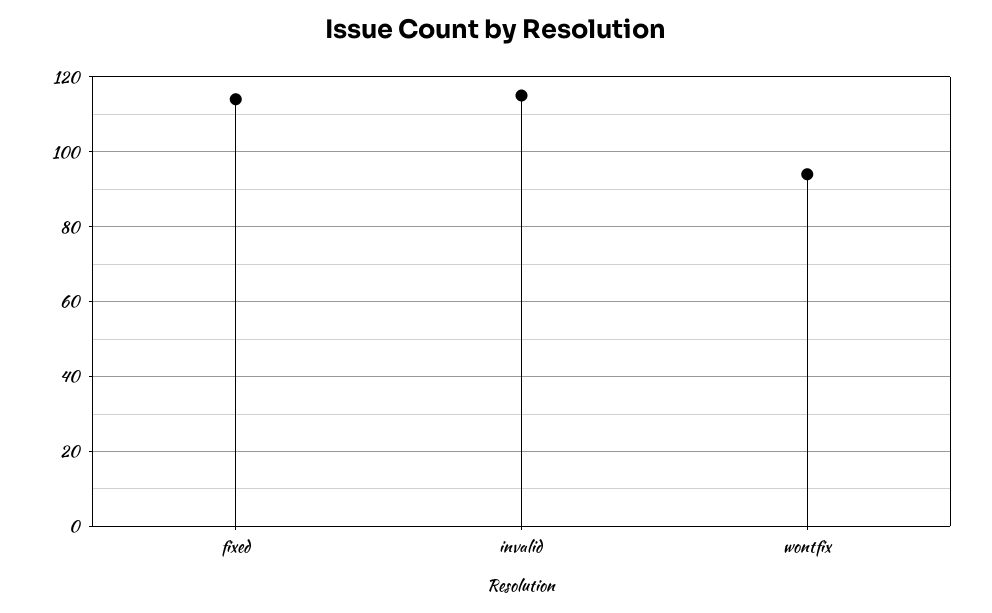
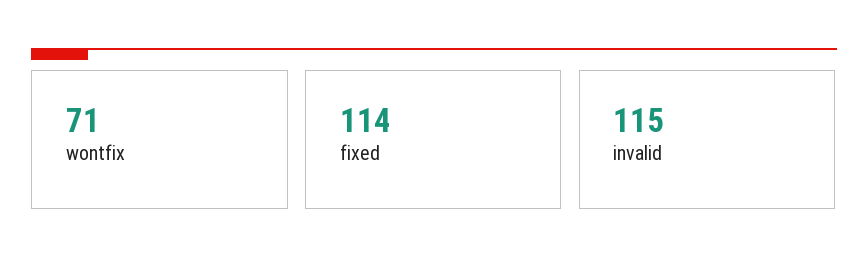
wontfix: 95 -> 71

